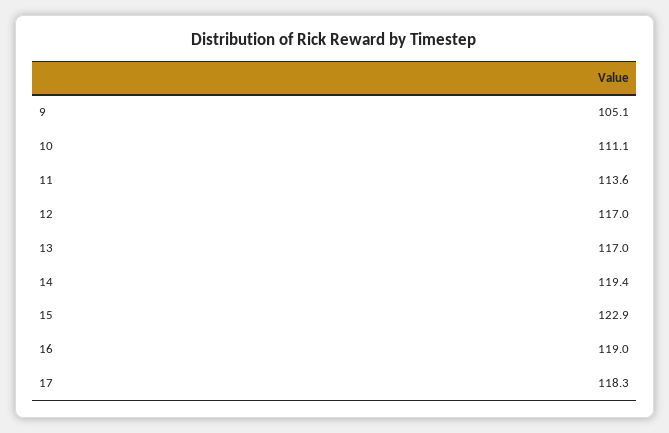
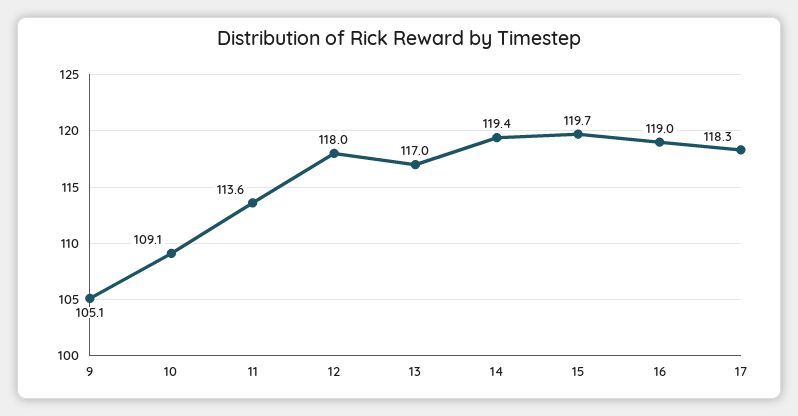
10: 111.1 -> 109.1
12: 117 -> 118
15: 122.9 -> 119.7

